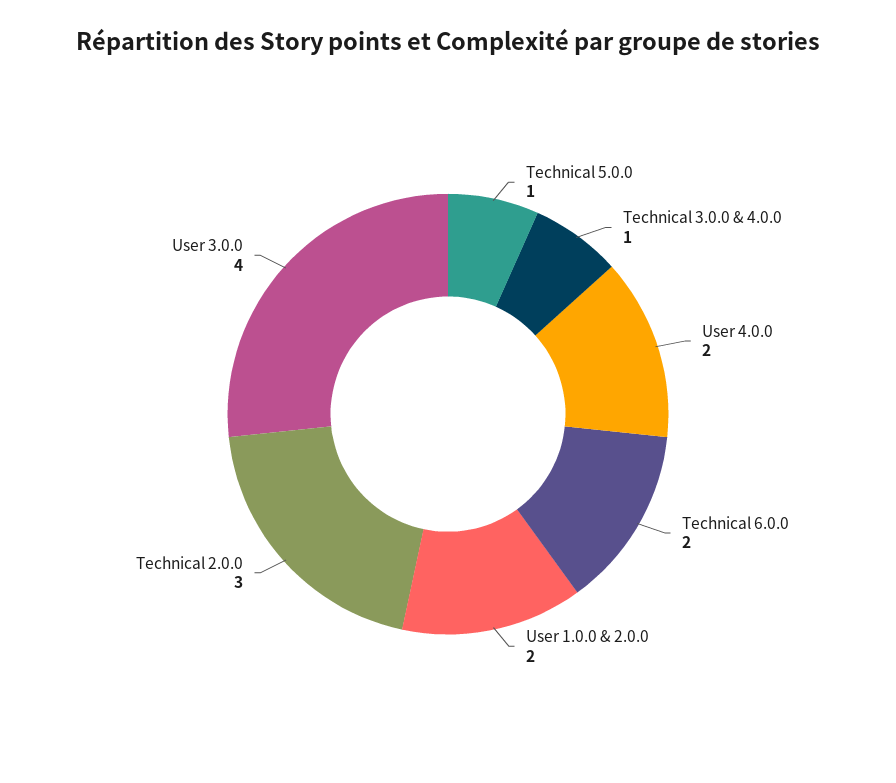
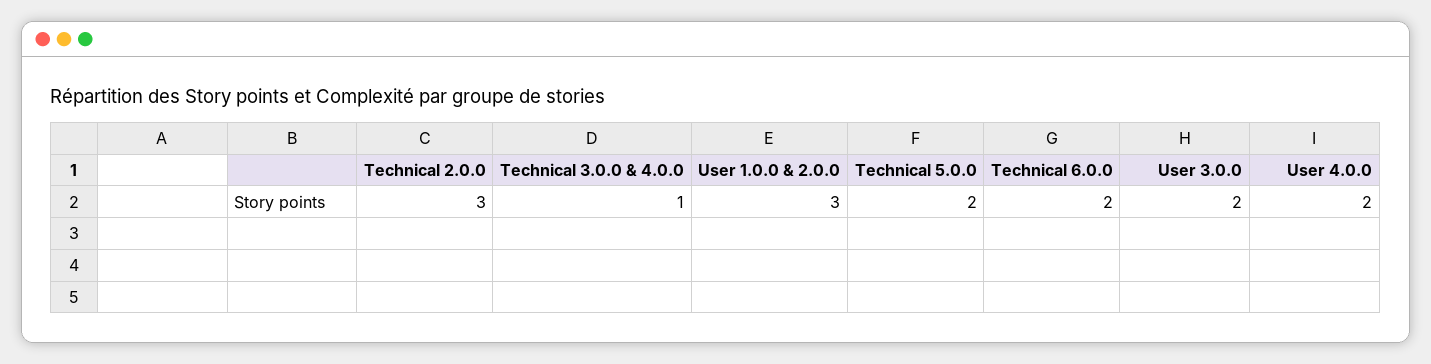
Technical 5.0.0: 1 -> 2
User 1.0.0 & 2.0.0: 2 -> 3
User 3.0.0: 4 -> 2

